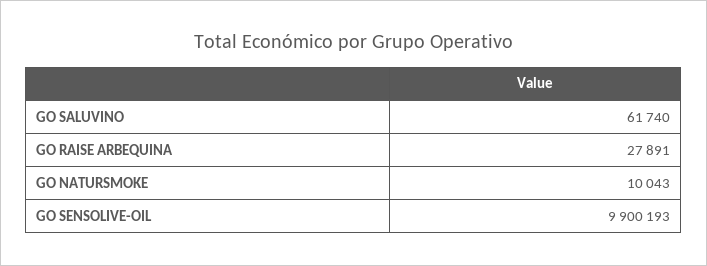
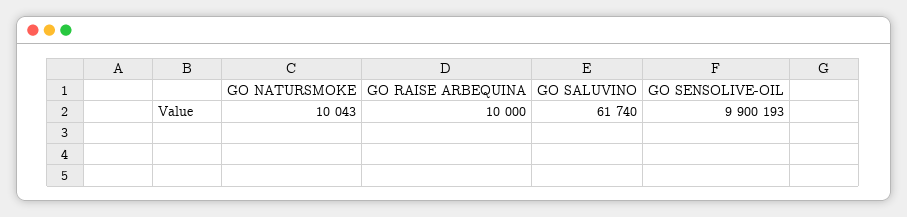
GO RAISE ARBEQUINA: 27891 -> 10000

